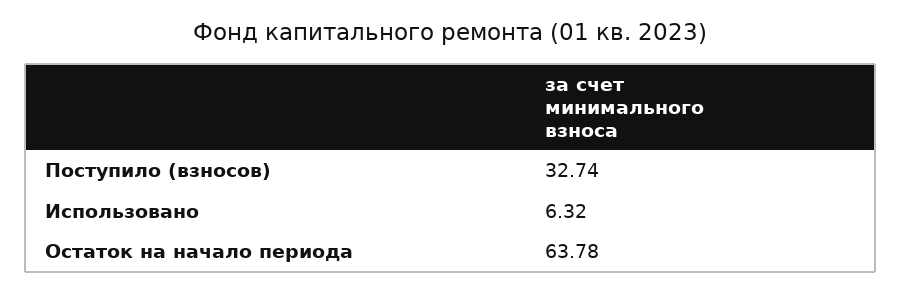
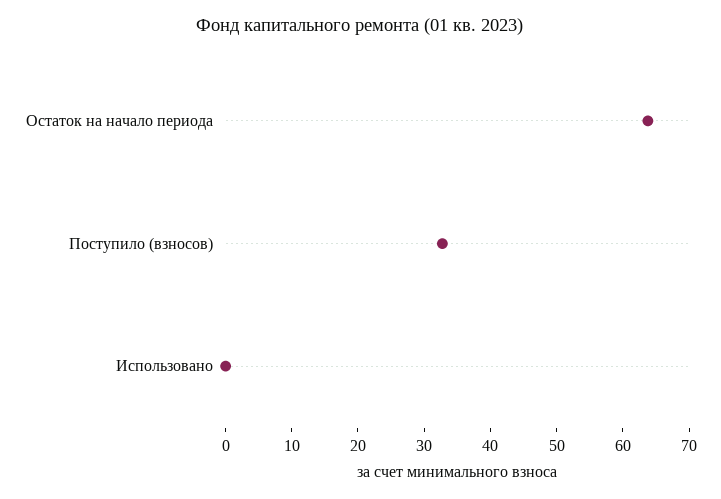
Использовано: 6.32 -> 0

